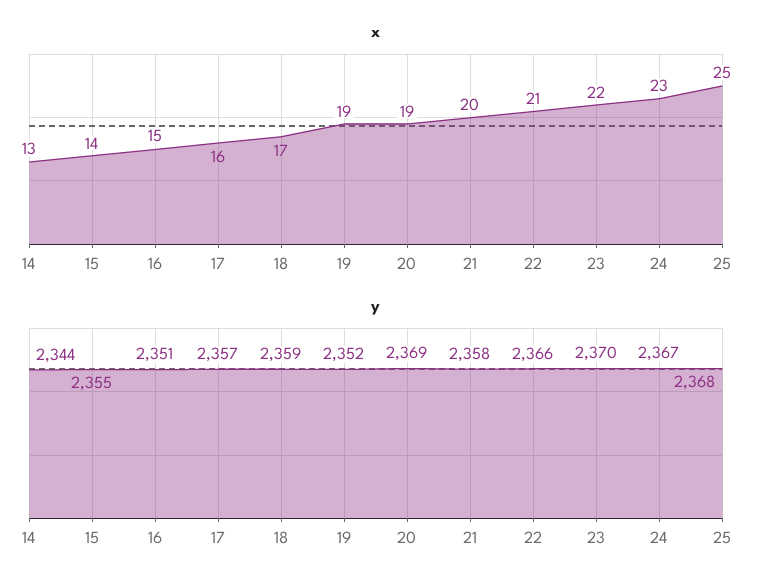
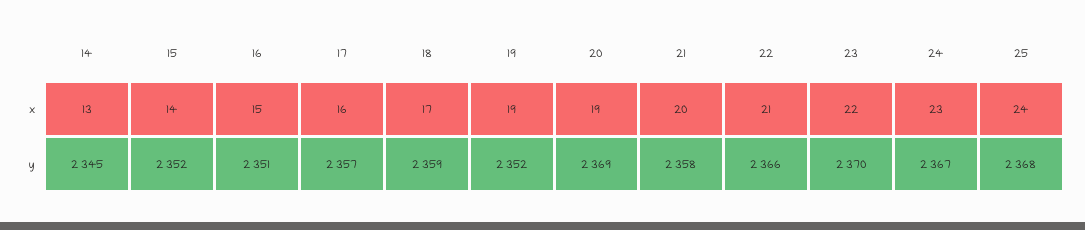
x, 25: 25 -> 24
y, 14: 2344 -> 2345
y, 15: 2355 -> 2352

